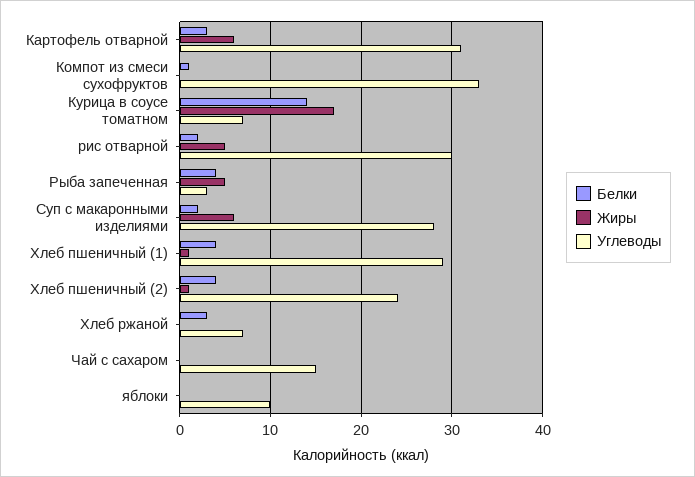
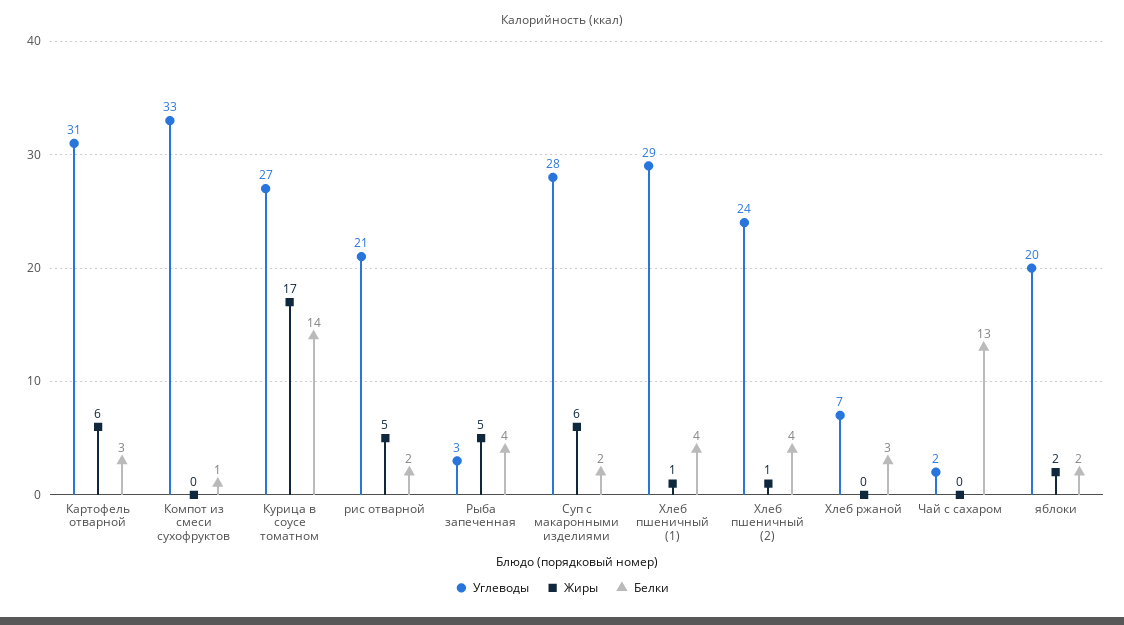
Углеводы, Курица в соусе томатном: 7 -> 27
Углеводы, рис отварной: 30 -> 21
Белки, Чай с сахаром: 0 -> 13
Углеводы, Чай с сахаром: 15 -> 2
Белки, яблоки: 0 -> 2
Жиры, яблоки: 0 -> 2
Углеводы, яблоки: 10 -> 20

